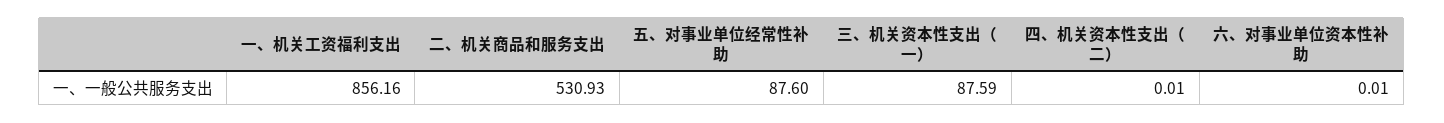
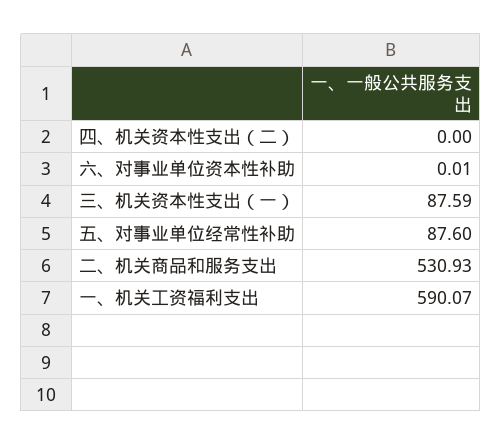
一、机关工资福利支出: 856.16 -> 590.07
四、机关资本性支出（二）: 0.01 -> 0

